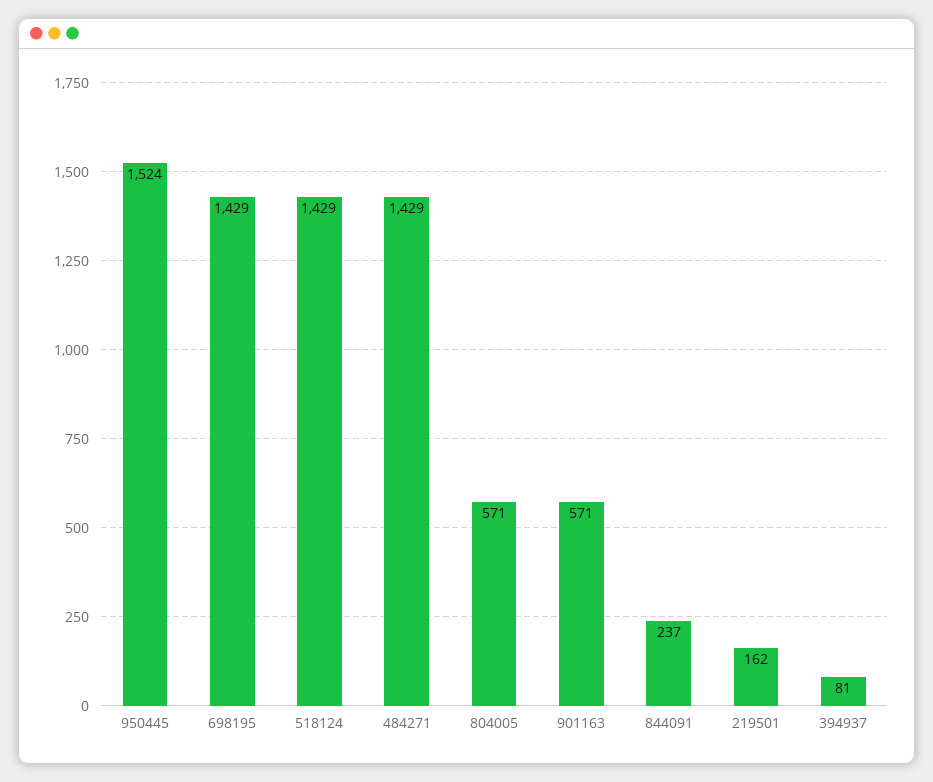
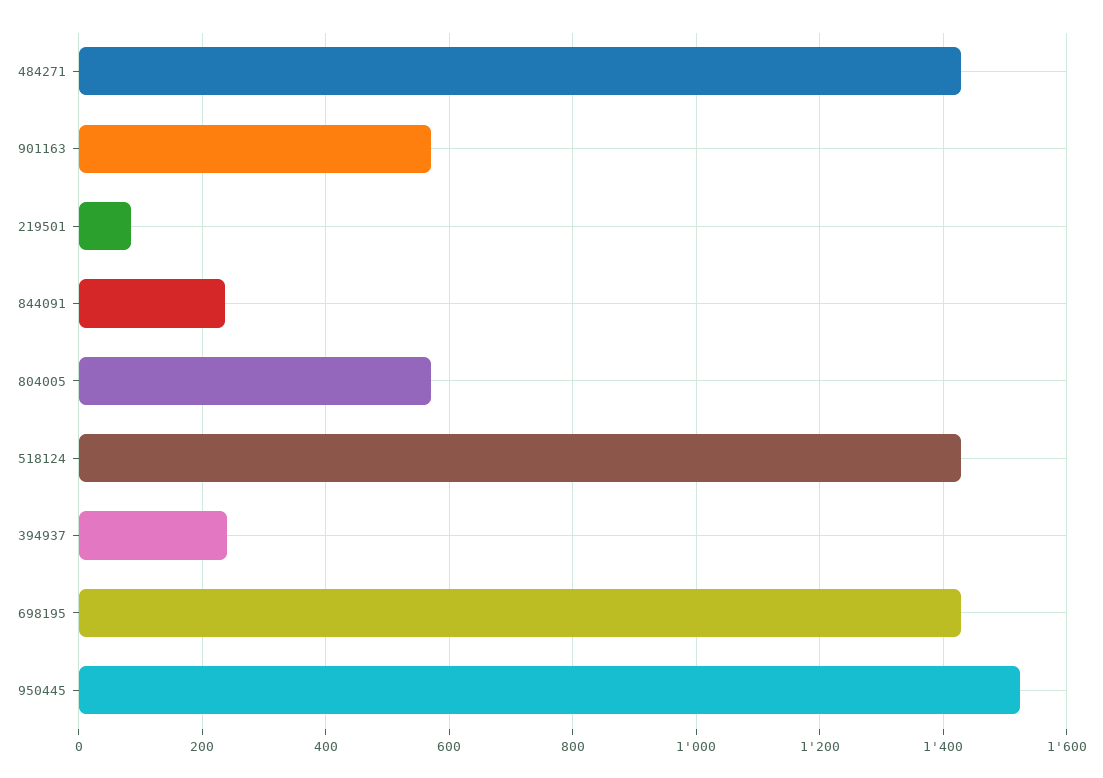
219501: 162 -> 80
394937: 81 -> 240

